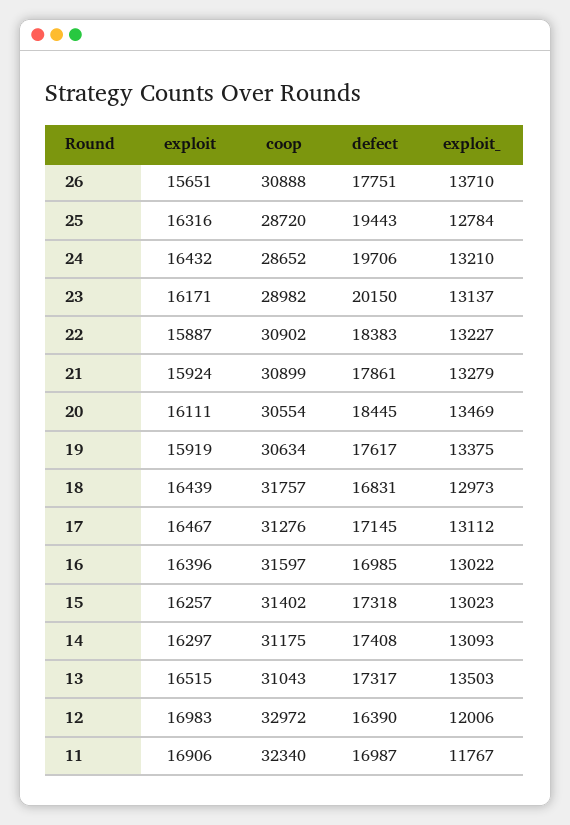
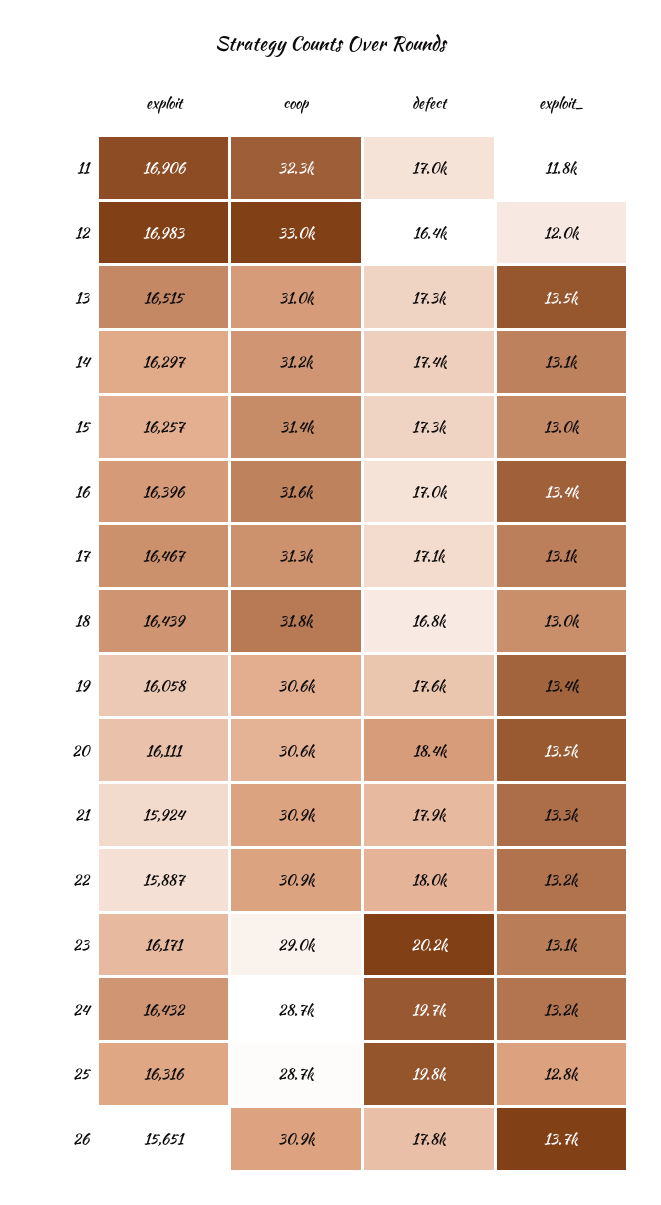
defect, 25: 19443 -> 19800
defect, 22: 18383 -> 18000
exploit, 19: 15919 -> 16058
exploit_, 16: 13022 -> 13400

